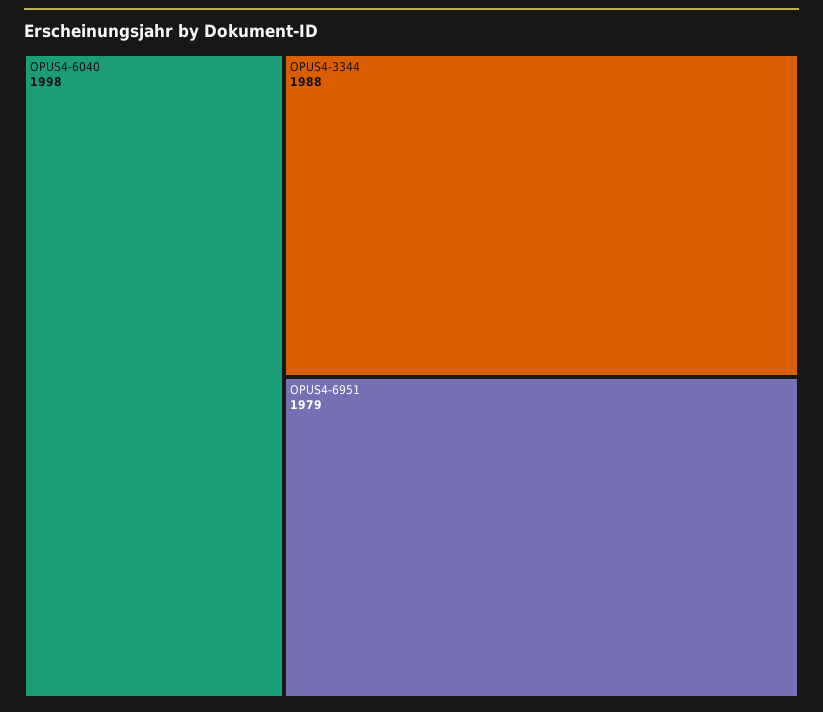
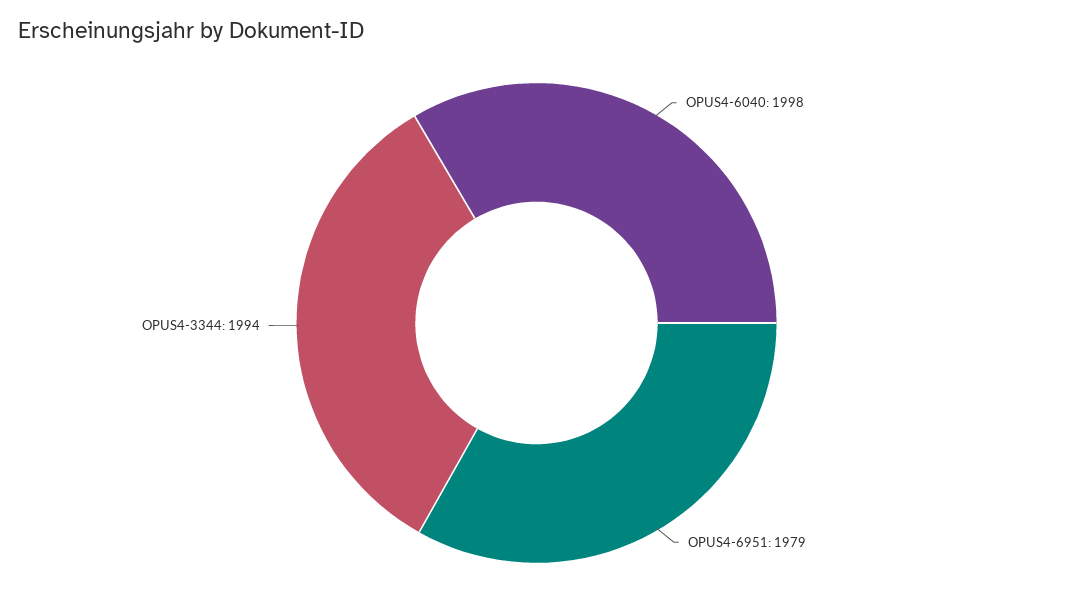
OPUS4-3344: 1988 -> 1994

